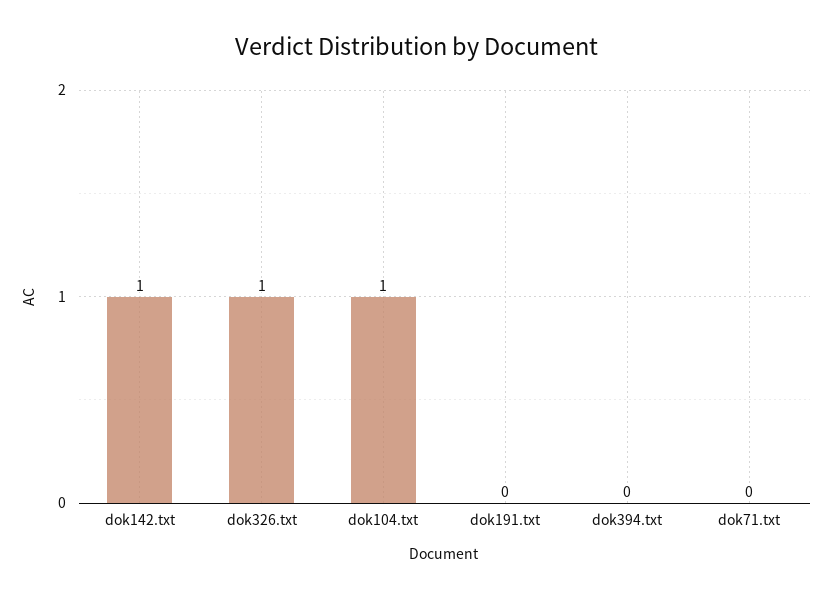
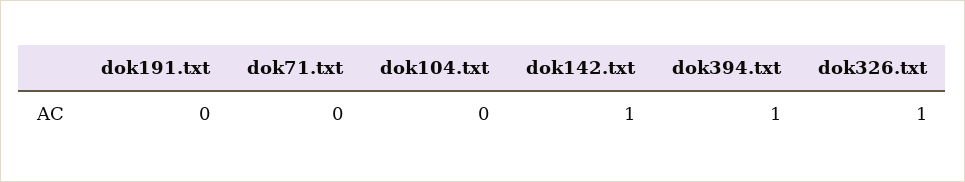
dok104.txt: 1 -> 0
dok394.txt: 0 -> 1

